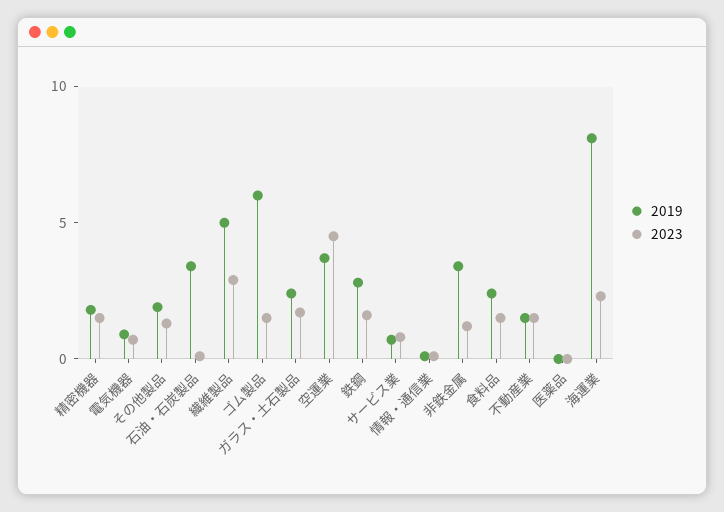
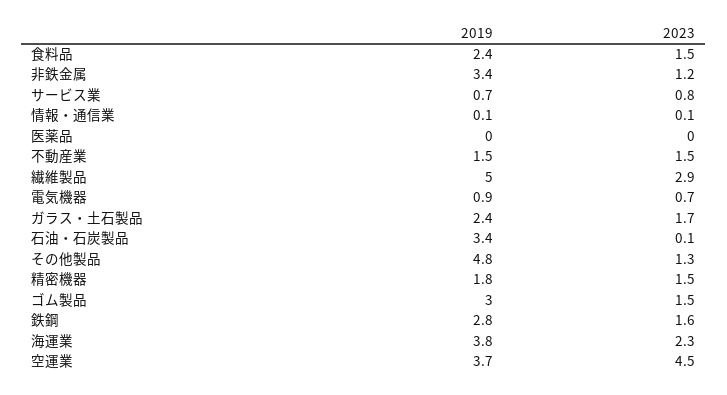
2019, その他製品: 2 -> 4.8
2019, ゴム製品: 6 -> 3
2019, 海運業: 8 -> 3.8

